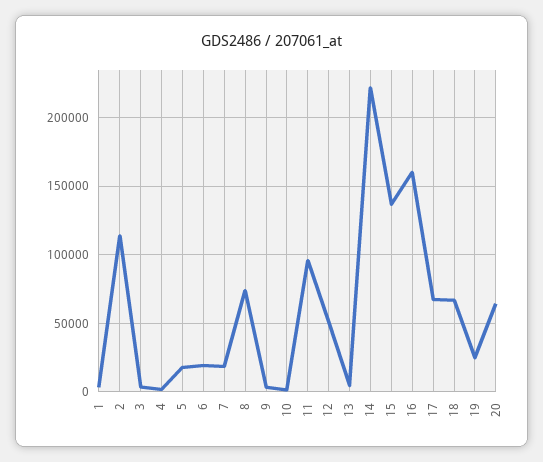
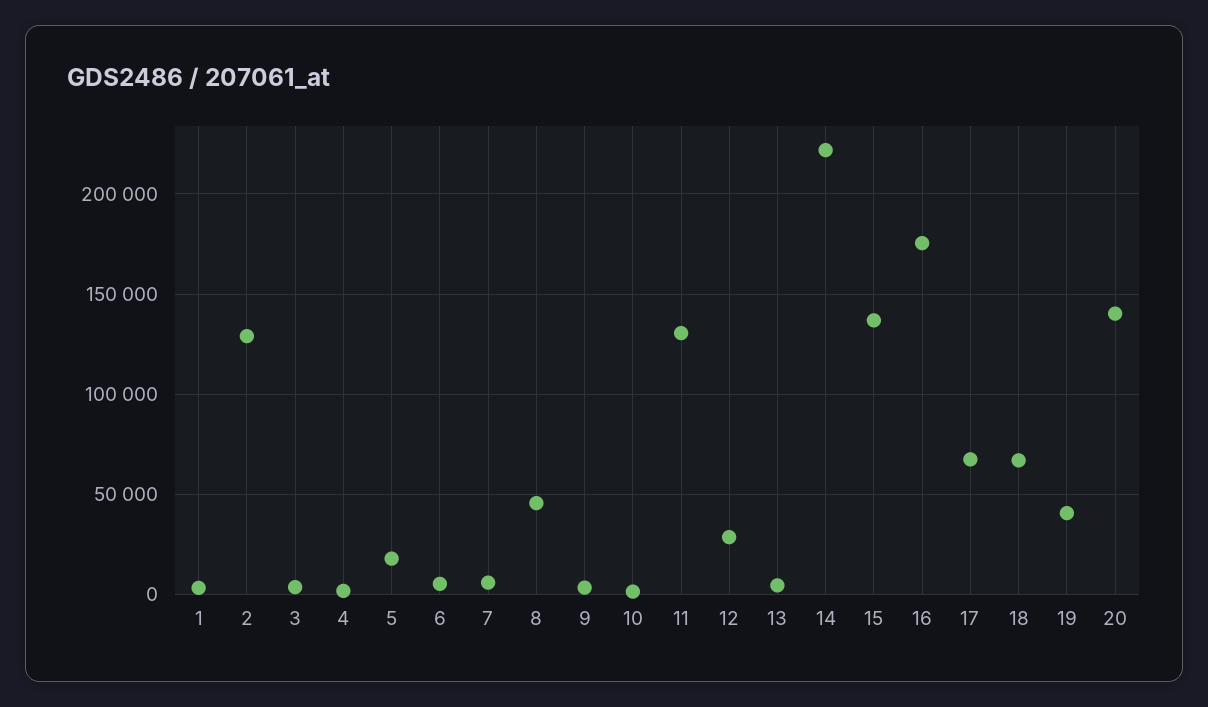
2: 115000 -> 130000
6: 20000 -> 5000
7: 20000 -> 5000
8: 75000 -> 45000
11: 95000 -> 130000
12: 50000 -> 30000
16: 160000 -> 175000
19: 25000 -> 40000
20: 65000 -> 140000

